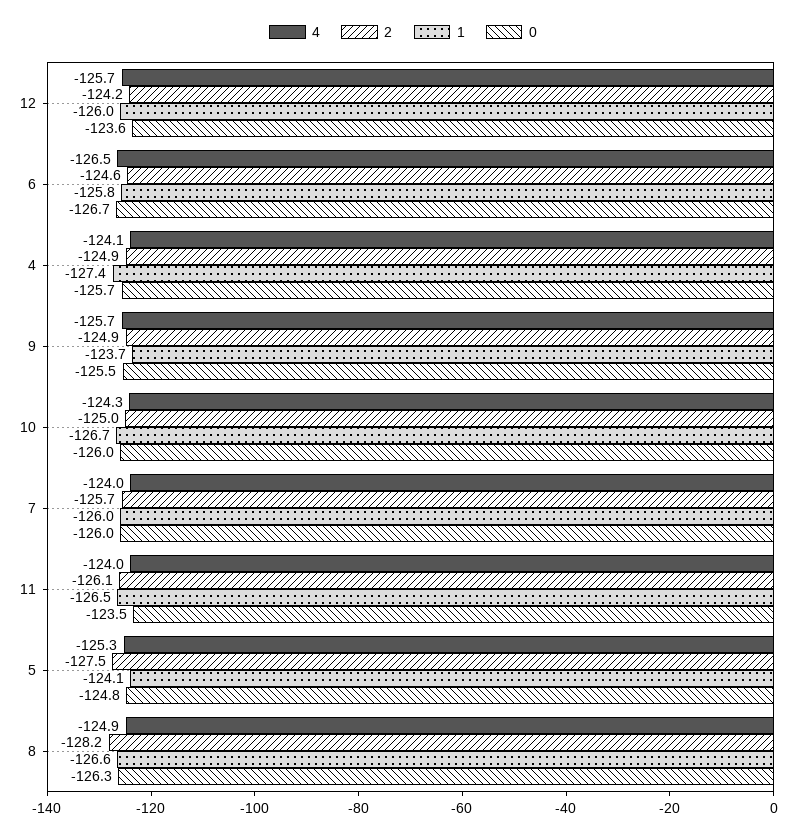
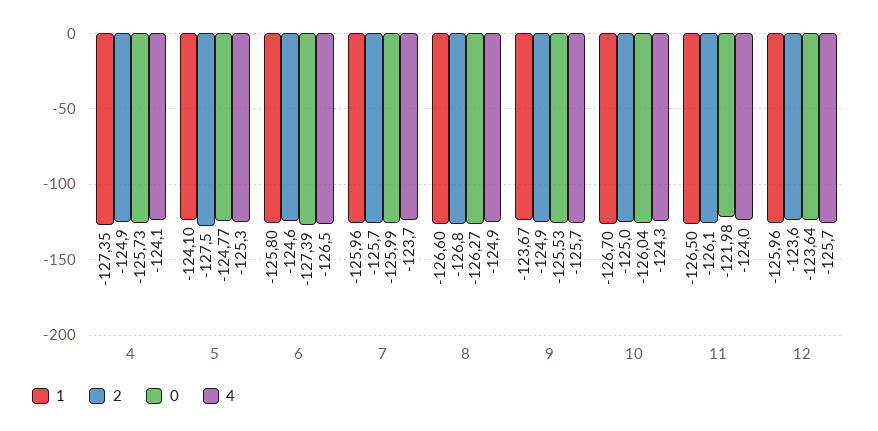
2, 12: -124.2 -> -123.6
0, 6: -126.7 -> -127.39
4, 7: -124 -> -123.7
0, 11: -123.5 -> -121.98
2, 8: -128.2 -> -126.8

